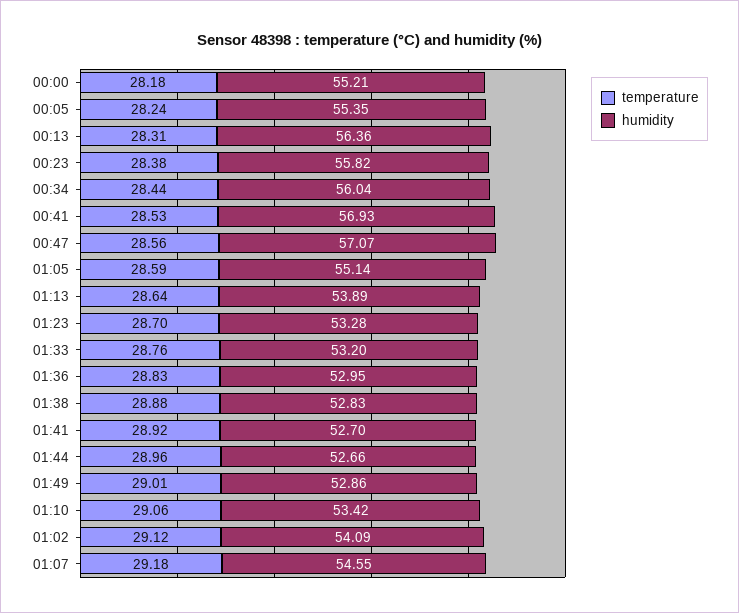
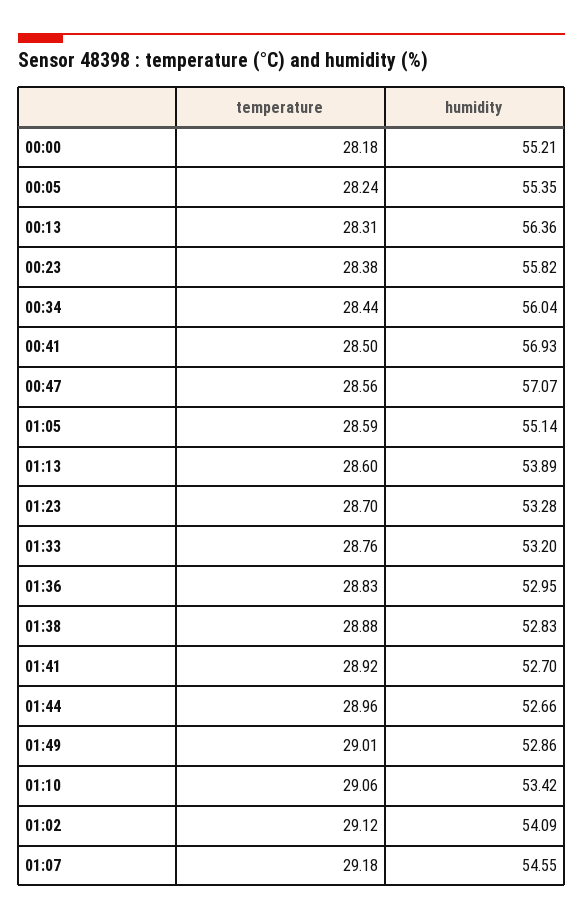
temperature, 00:41: 28.53 -> 28.5
temperature, 01:13: 28.64 -> 28.6

